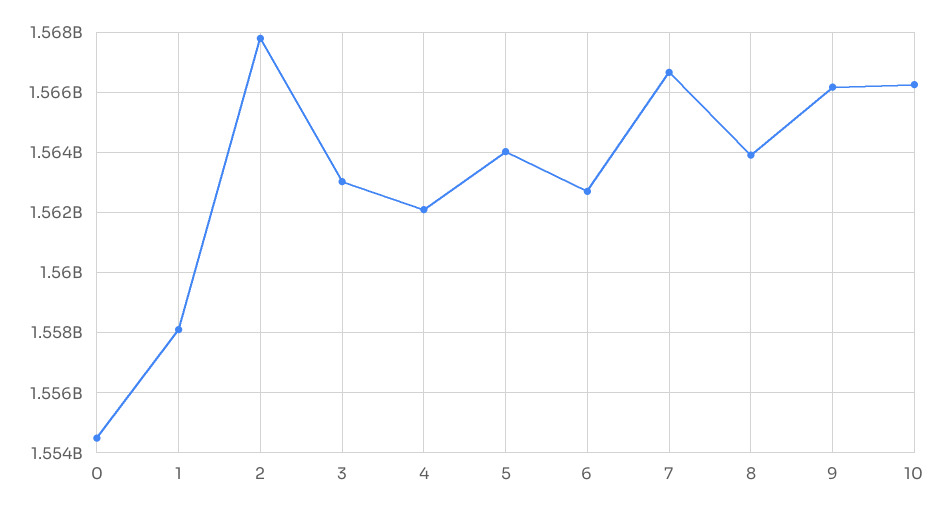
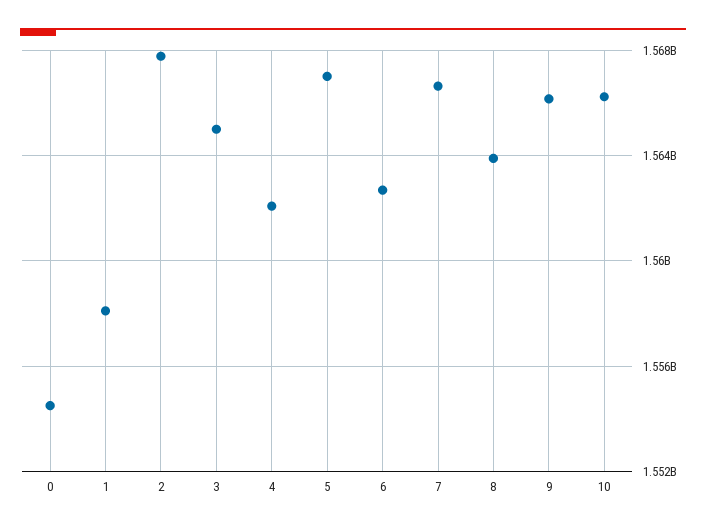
3: 1563000000 -> 1565000000
5: 1564000000 -> 1567000000

